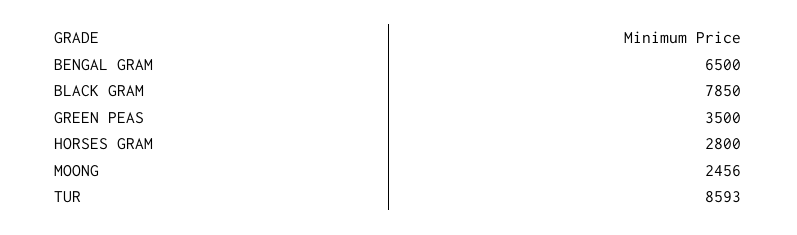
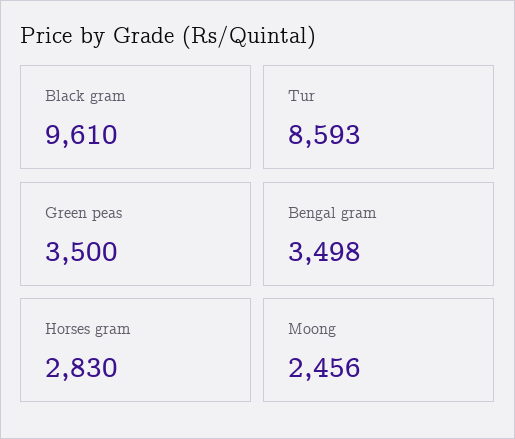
BENGAL GRAM: 6500 -> 3498
BLACK GRAM: 7850 -> 9610
HORSES GRAM: 2800 -> 2830

